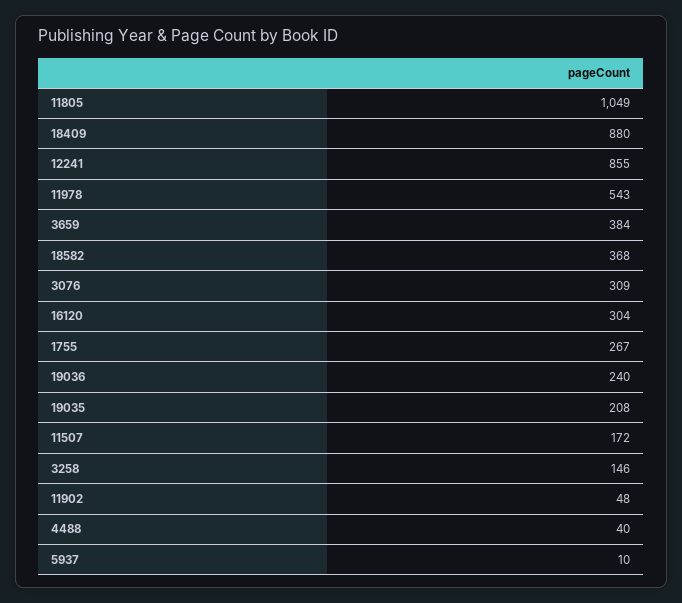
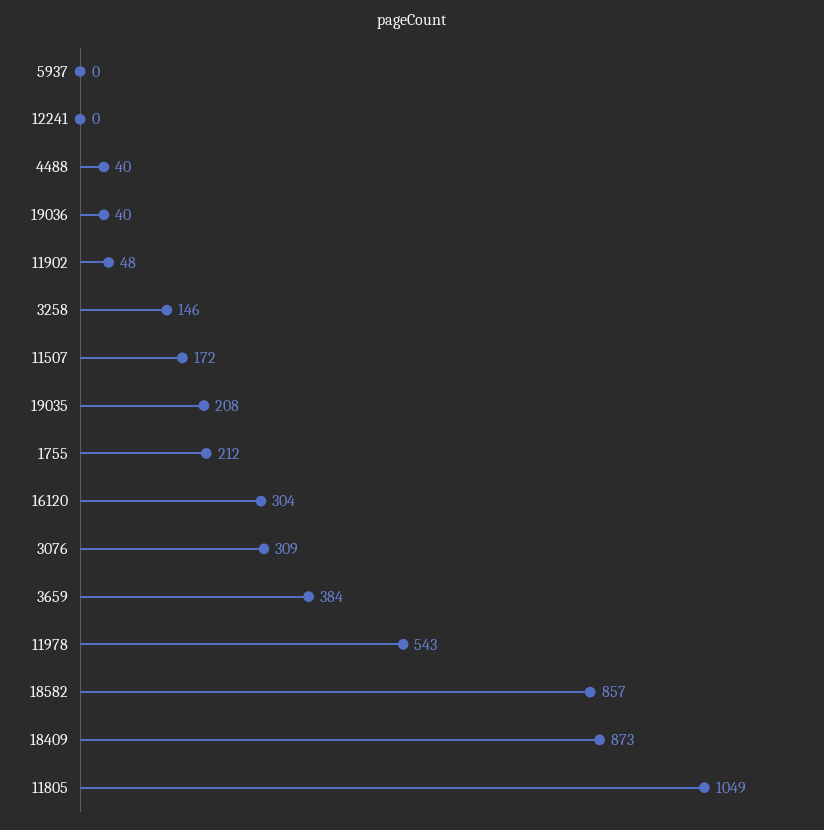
18409: 880 -> 873
12241: 855 -> 0
18582: 368 -> 857
1755: 267 -> 212
19036: 240 -> 40
5937: 10 -> 0

